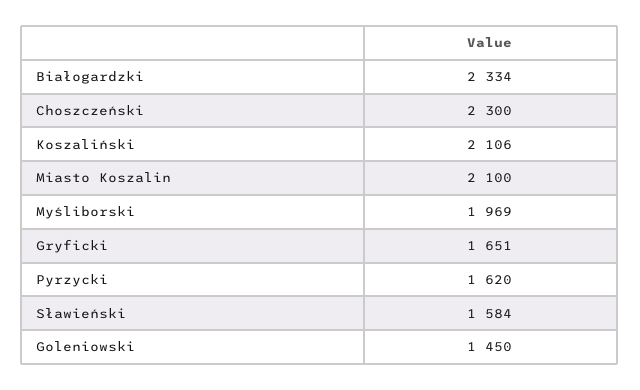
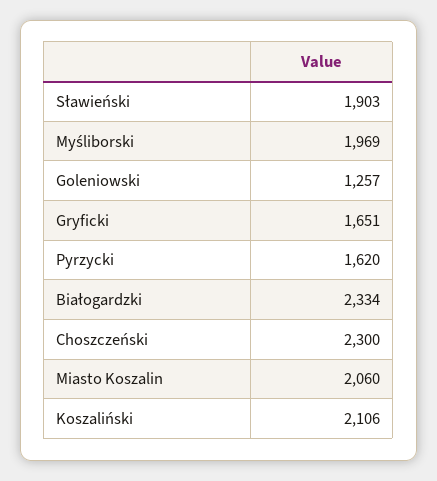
Miasto Koszalin: 2100 -> 2060
Sławieński: 1584 -> 1903
Goleniowski: 1450 -> 1257

